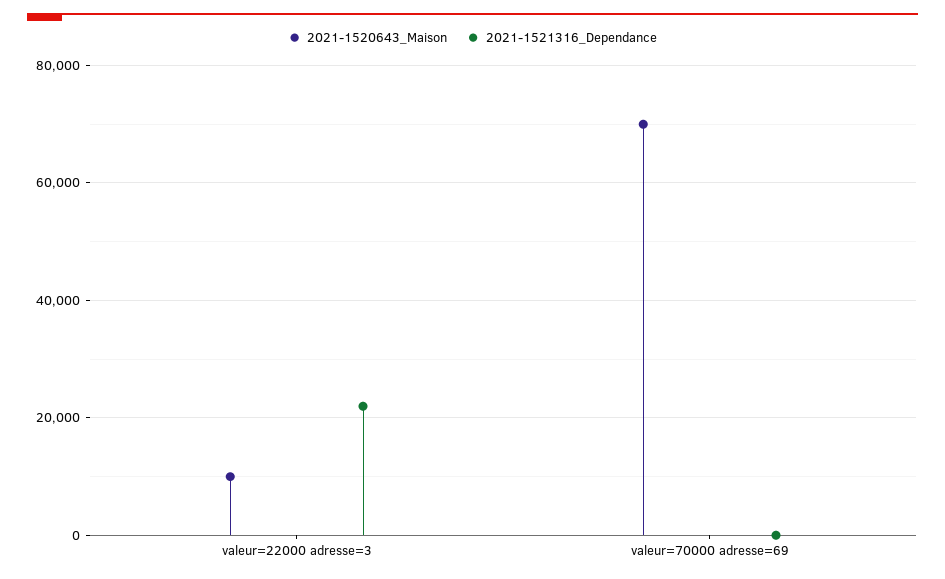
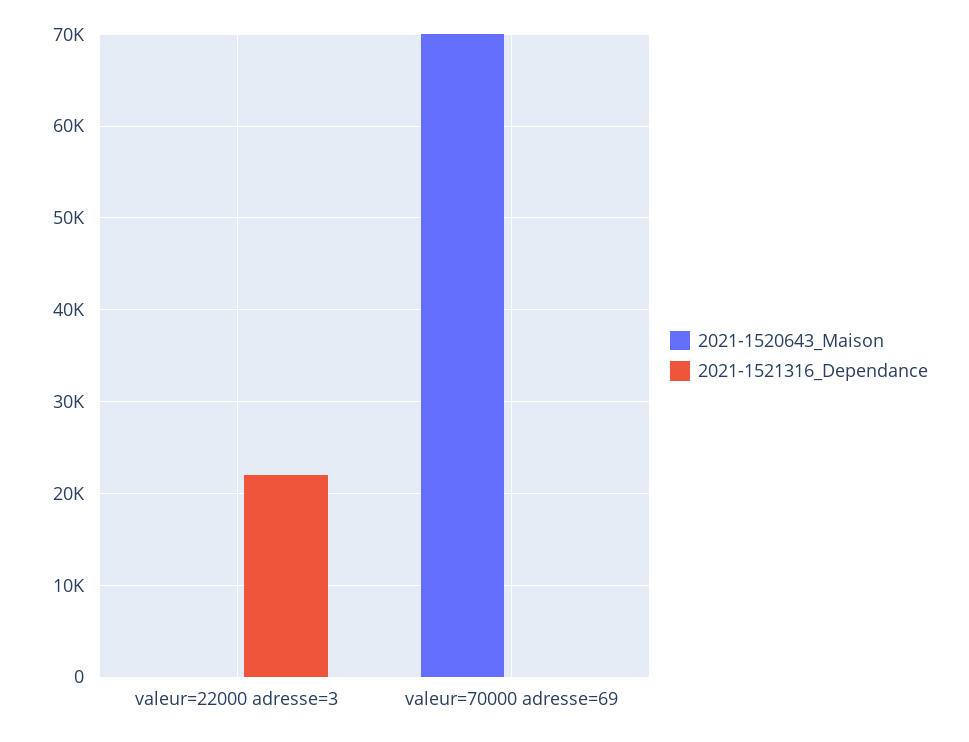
2021-1520643_Maison, valeur=22000 adresse=3: 10000 -> 0

